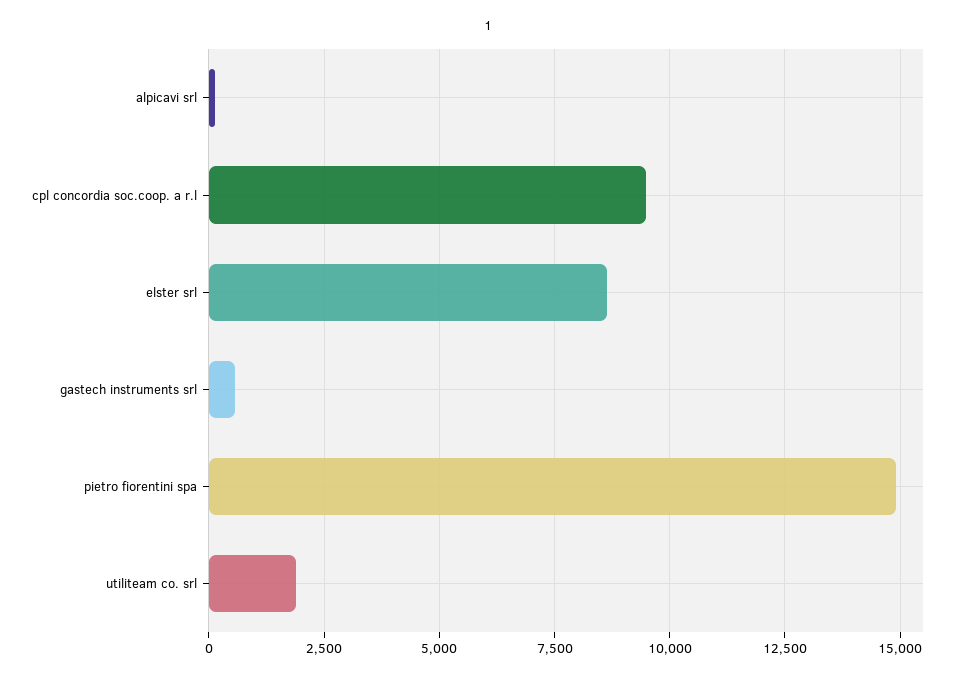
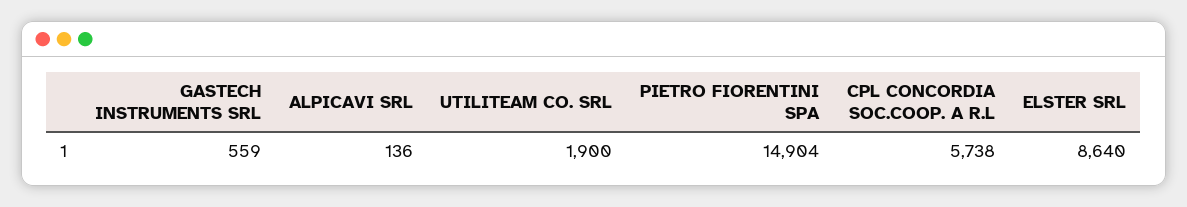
cpl concordia soc.coop. a r.l: 9500 -> 5738

